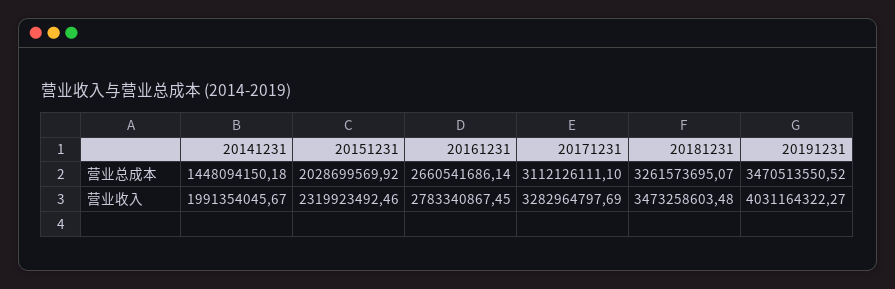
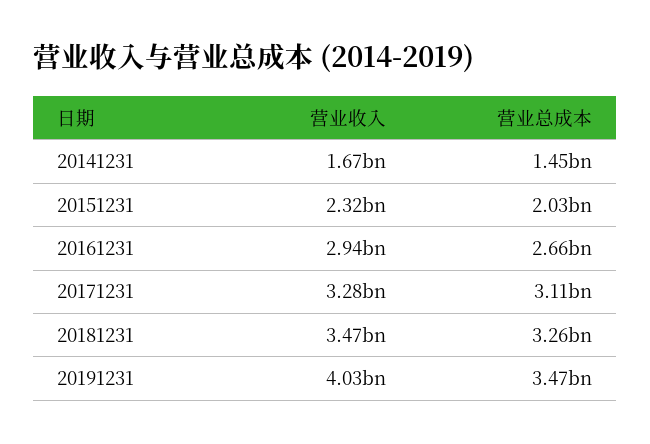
20141231, 营业收入: 1991354045.67 -> 1670000000
20161231, 营业收入: 2783340867.45 -> 2940000000

